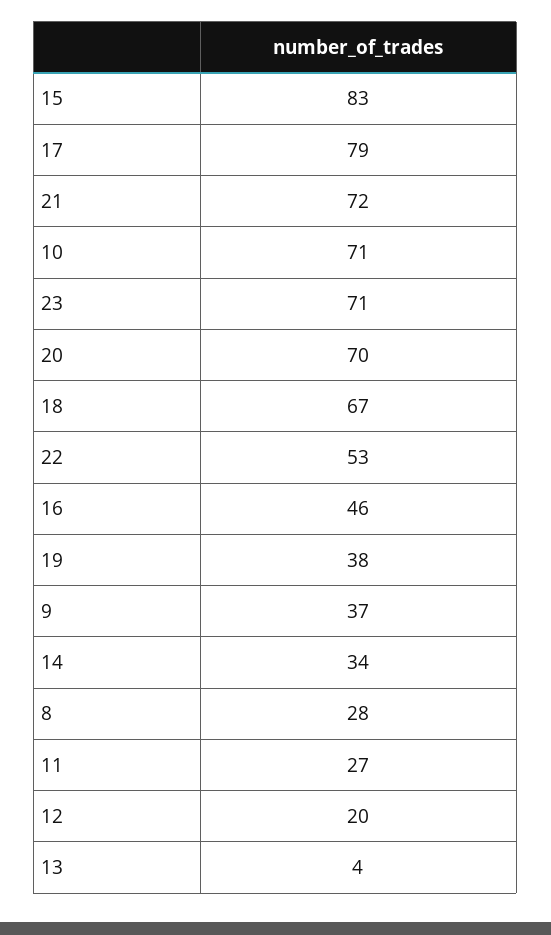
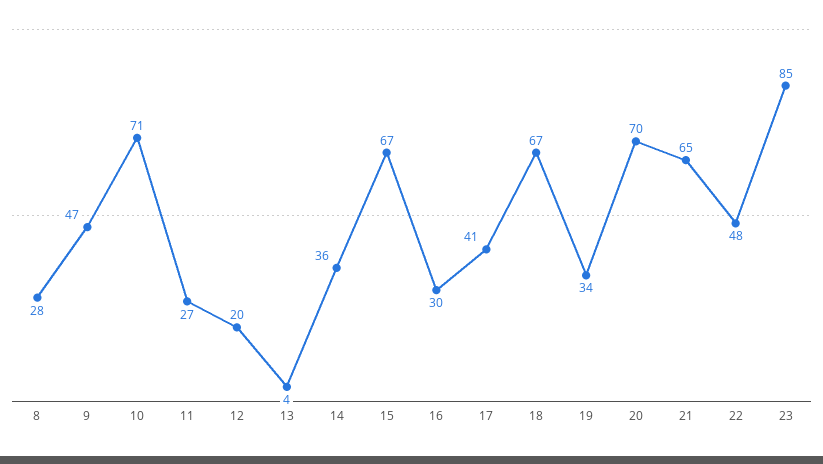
15: 83 -> 67
17: 79 -> 41
21: 72 -> 65
23: 71 -> 85
22: 53 -> 48
16: 46 -> 30
19: 38 -> 34
9: 37 -> 47
14: 34 -> 36

